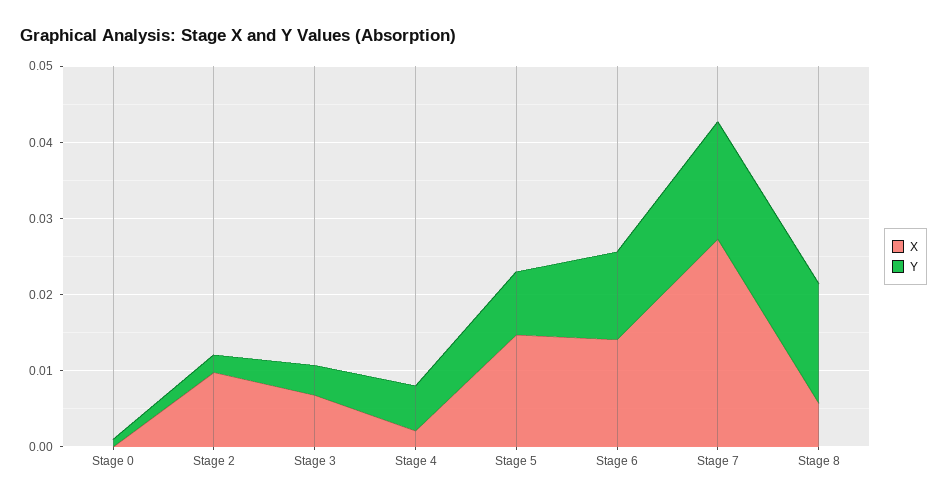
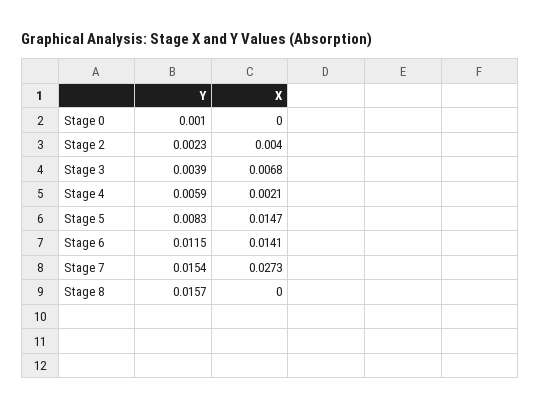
X, Stage 2: 0.01 -> 0.004
X, Stage 8: 0.006 -> 0

